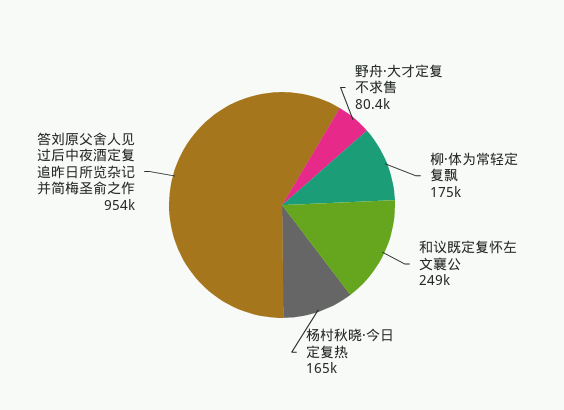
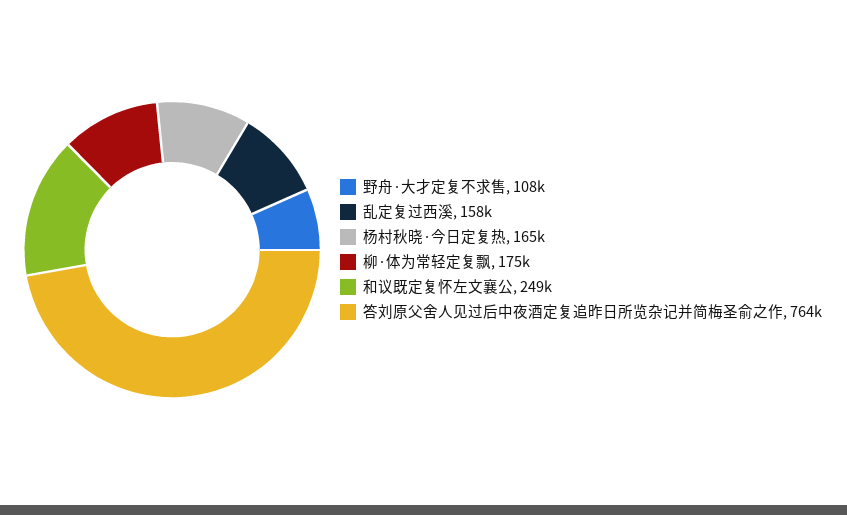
野舟·大才定复不求售: 80400 -> 108000
答刘原父舍人见过后中夜酒定复追昨日所览杂记并简梅圣俞之作: 954000 -> 764000
乱定复过西溪: none -> 158000

